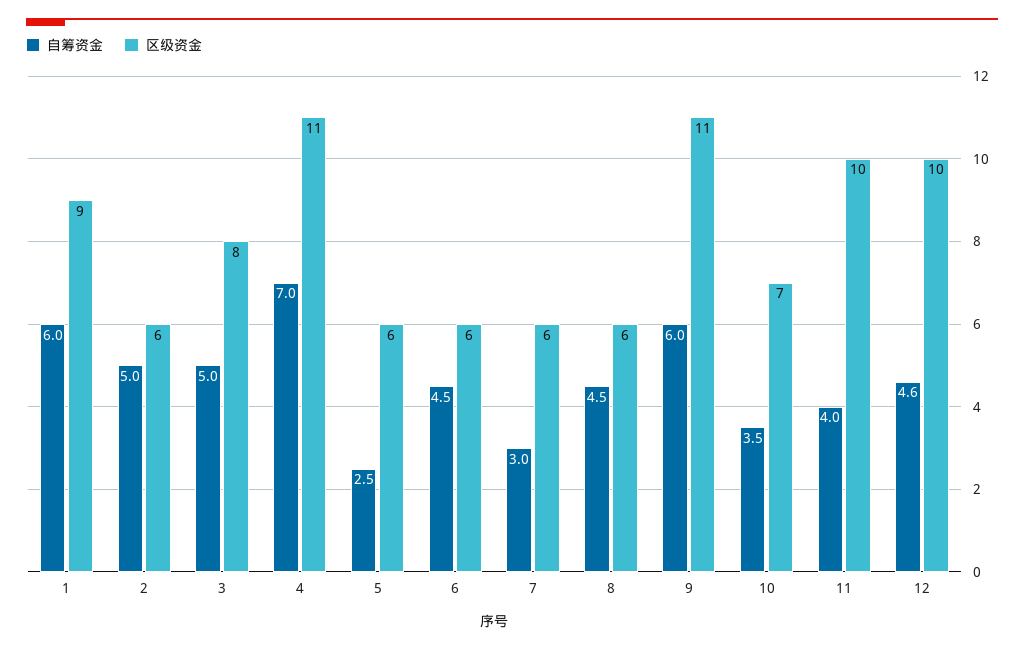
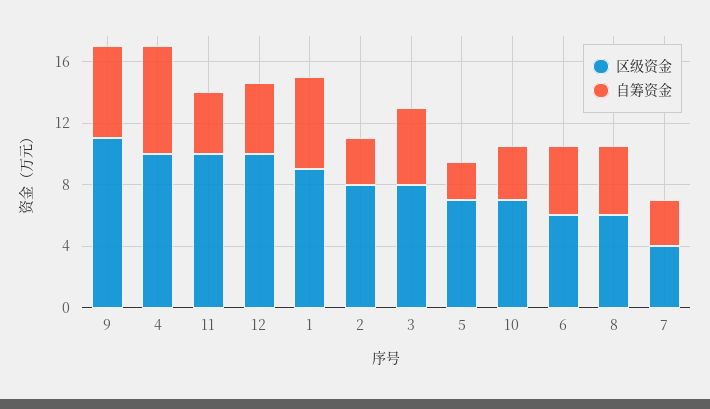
自筹资金, 2: 5 -> 3
区级资金, 2: 6 -> 8
区级资金, 4: 11 -> 10
区级资金, 5: 6 -> 7
区级资金, 7: 6 -> 4

